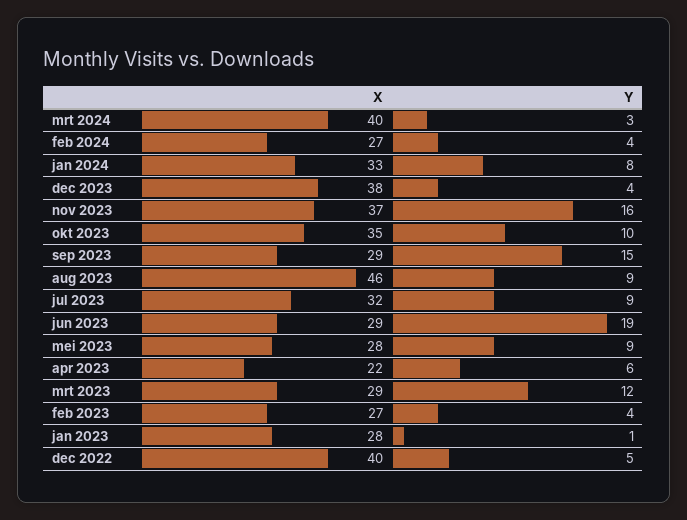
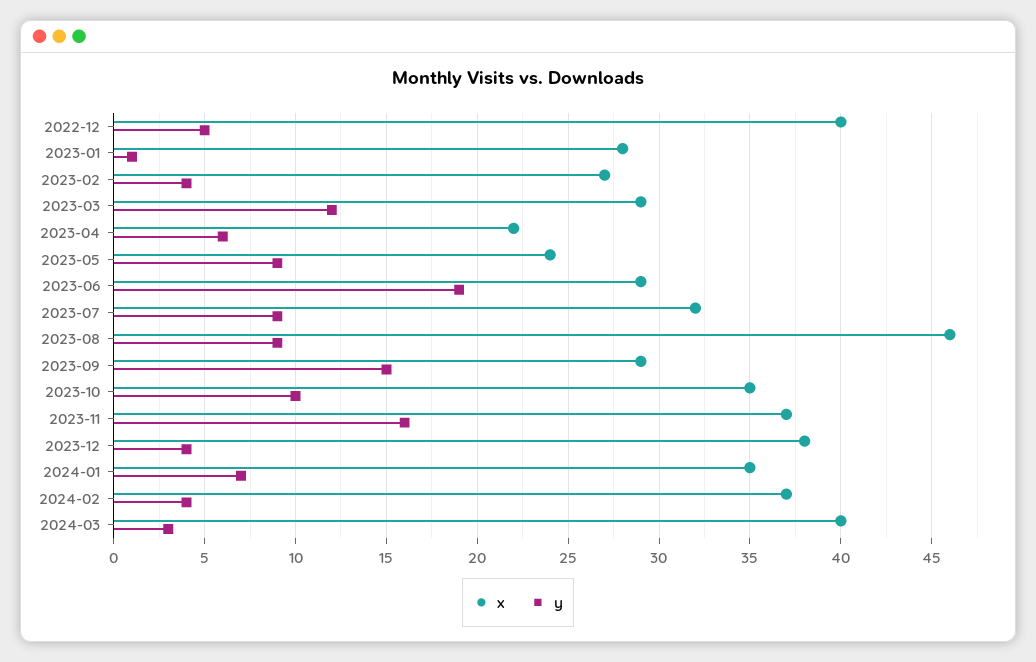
X, feb 2024: 27 -> 37
X, jan 2024: 33 -> 35
Y, jan 2024: 8 -> 7
X, mei 2023: 28 -> 24

